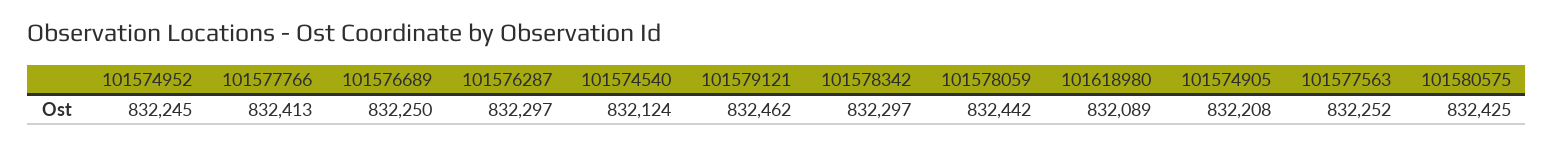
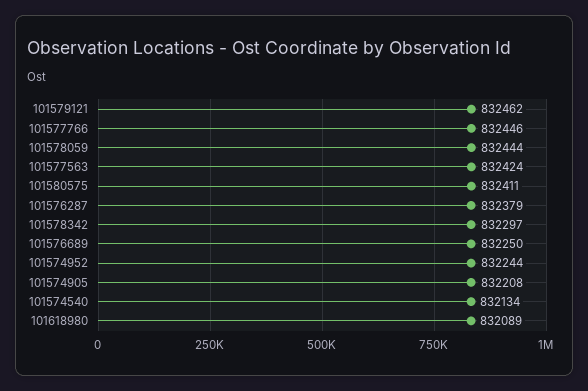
101574952: 832245 -> 832244
101577766: 832413 -> 832446
101576287: 832297 -> 832379
101574540: 832124 -> 832134
101578059: 832442 -> 832444
101577563: 832252 -> 832424
101580575: 832425 -> 832411

